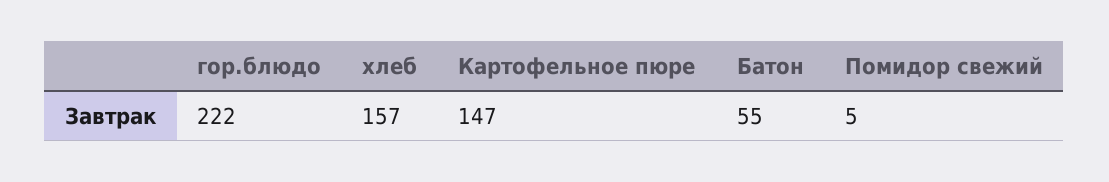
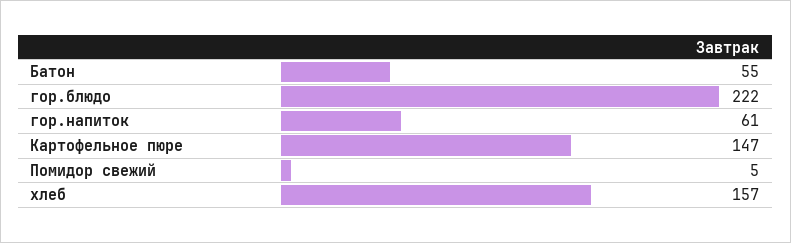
гор.напиток: none -> 61

